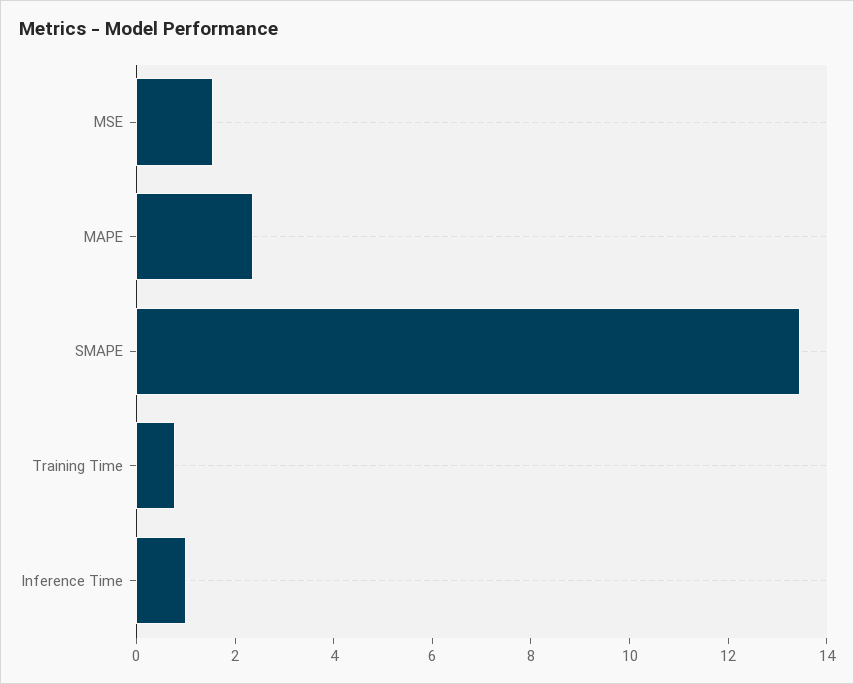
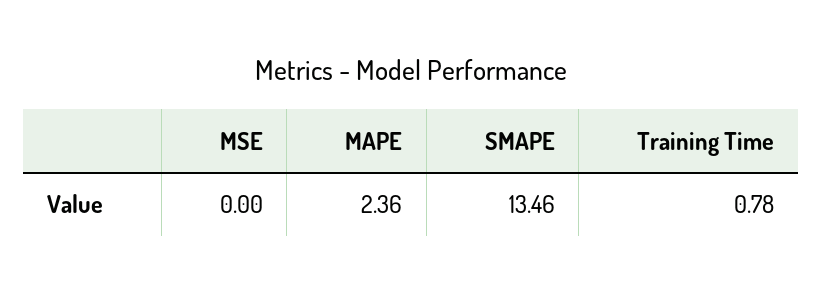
MSE: 1.5 -> 0
Inference Time: 1 -> none

